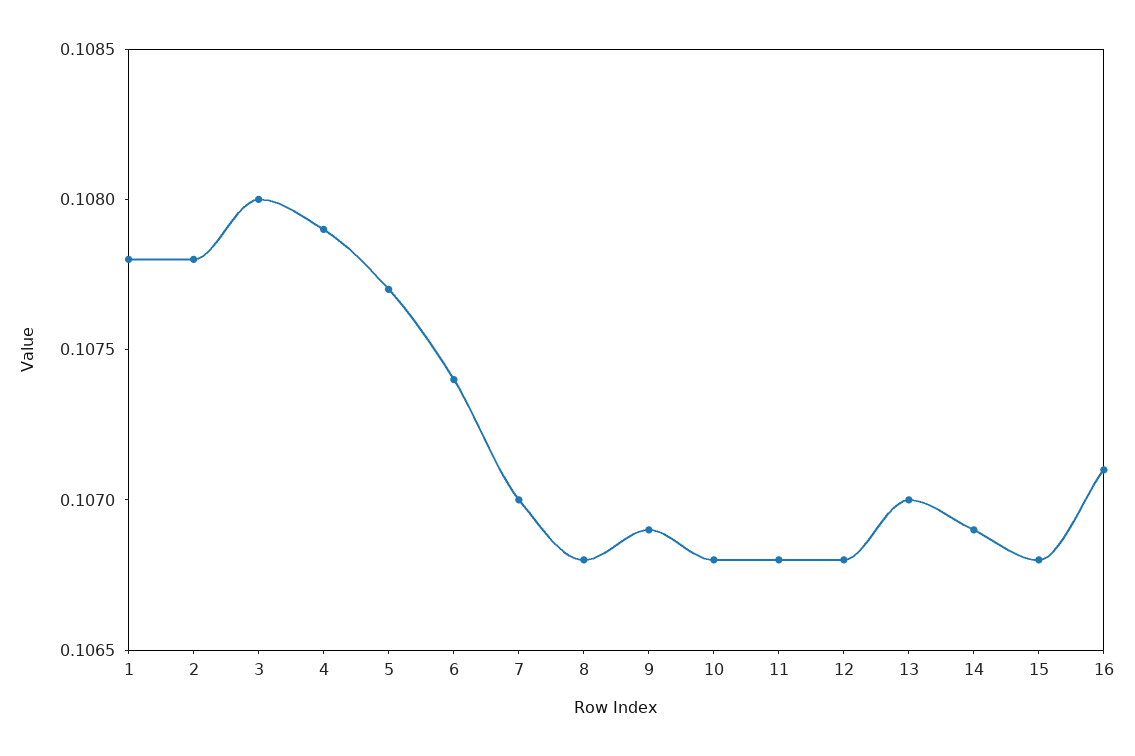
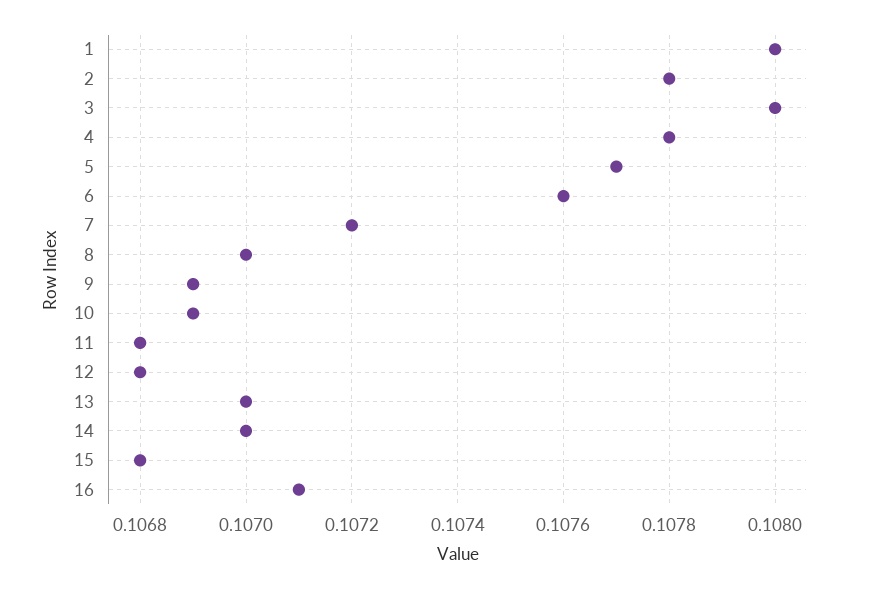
1: 0.1078 -> 0.108
4: 0.1079 -> 0.1078
6: 0.1074 -> 0.1076
7: 0.107 -> 0.1072
8: 0.1068 -> 0.107
10: 0.1068 -> 0.1069
14: 0.1069 -> 0.107

